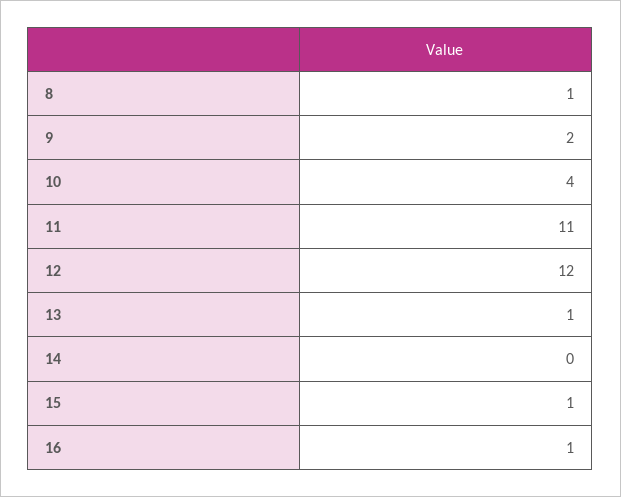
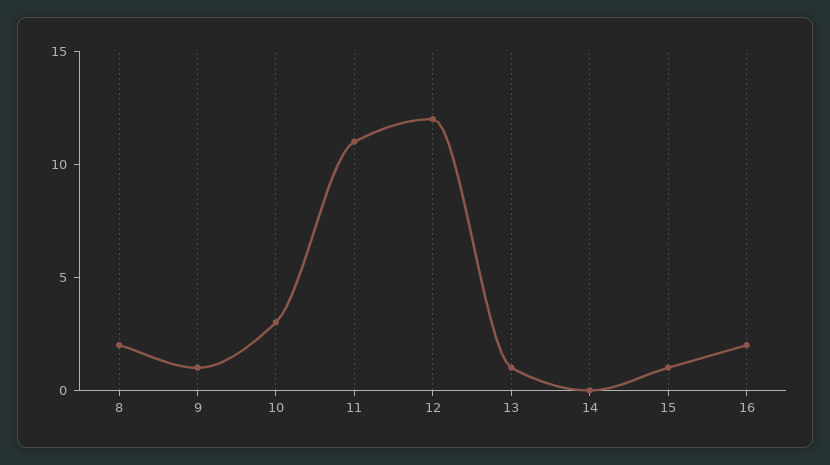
8: 1 -> 2
9: 2 -> 1
10: 4 -> 3
16: 1 -> 2

